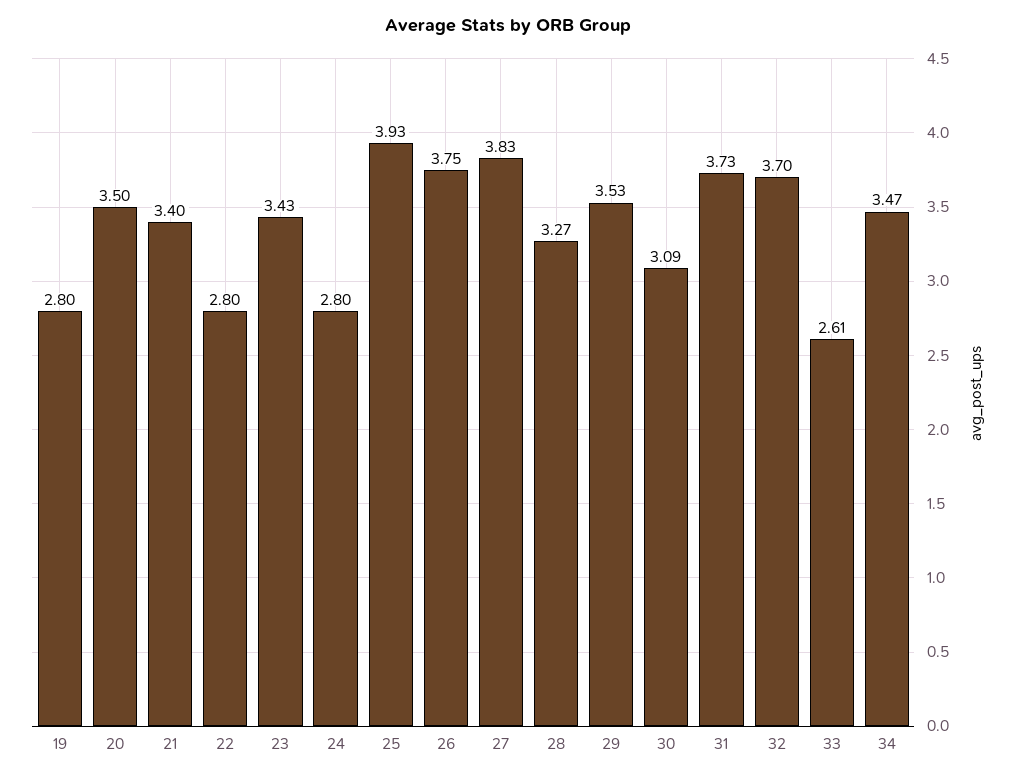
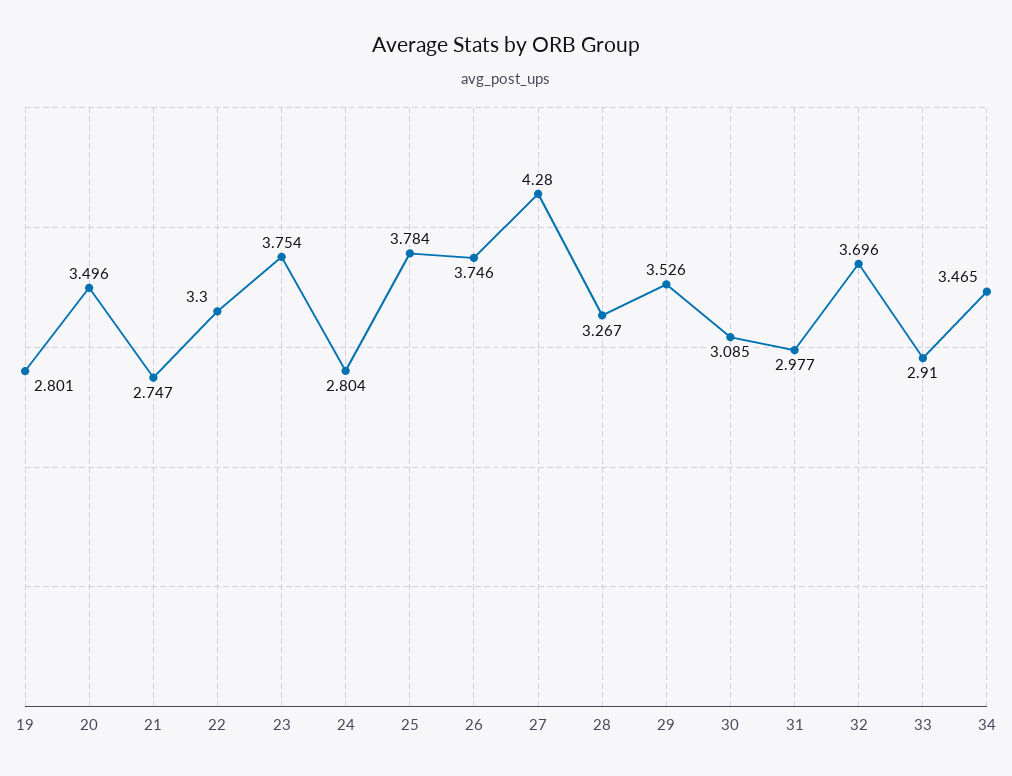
21: 3.4 -> 2.747
22: 2.8 -> 3.3
23: 3.43 -> 3.754
25: 3.93 -> 3.784
27: 3.83 -> 4.28
31: 3.73 -> 2.977
33: 2.61 -> 2.91

